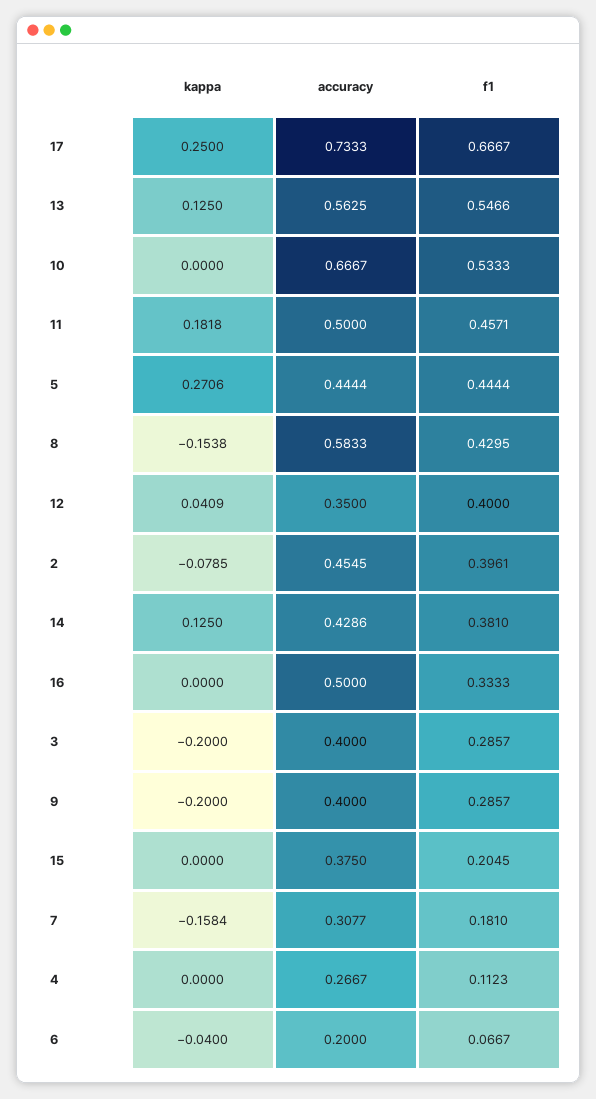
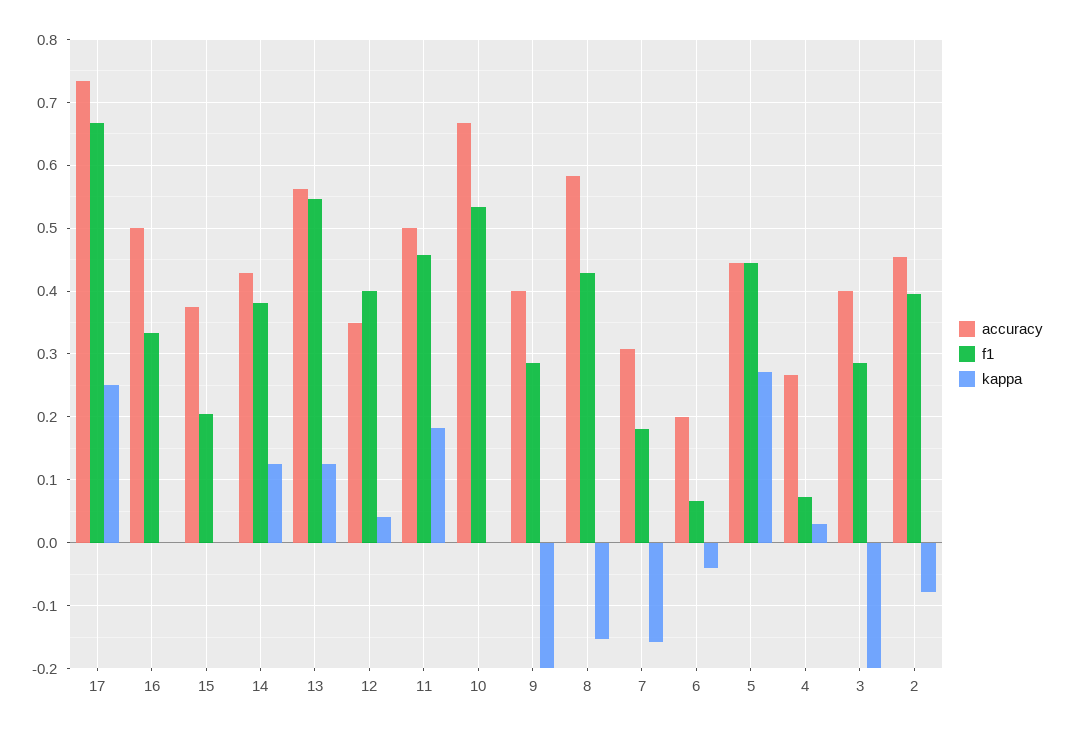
kappa, 4: 0 -> 0.03
f1, 4: 0.1123 -> 0.07

